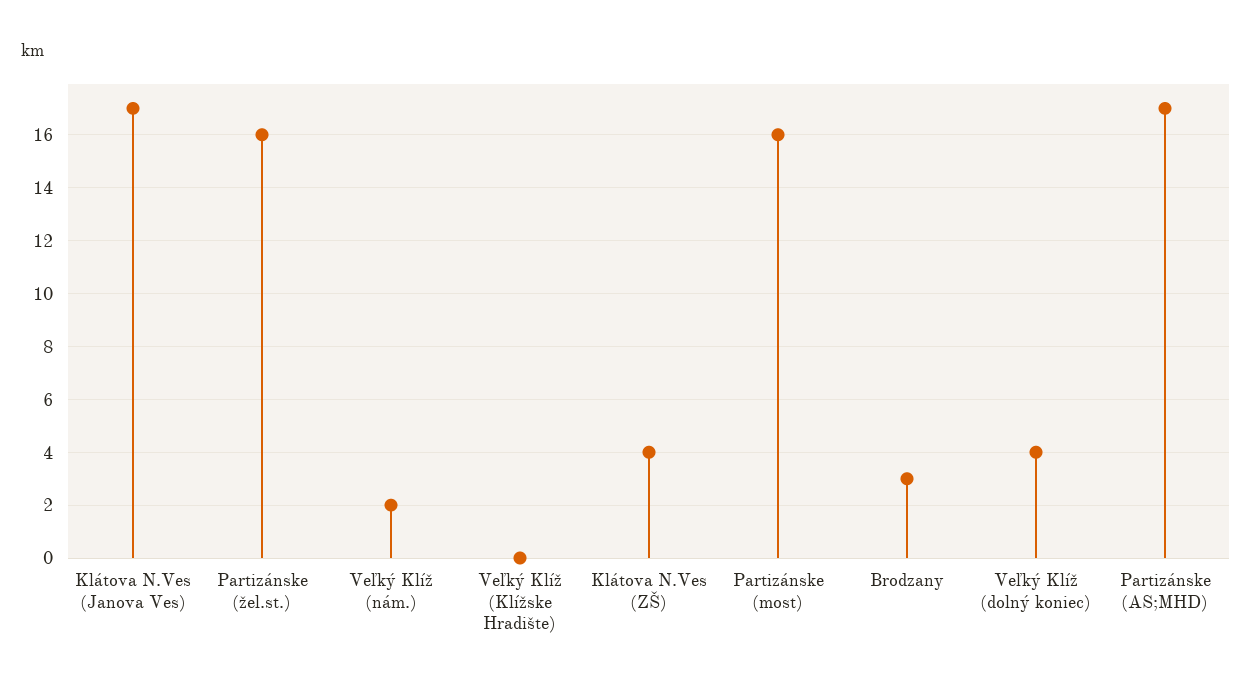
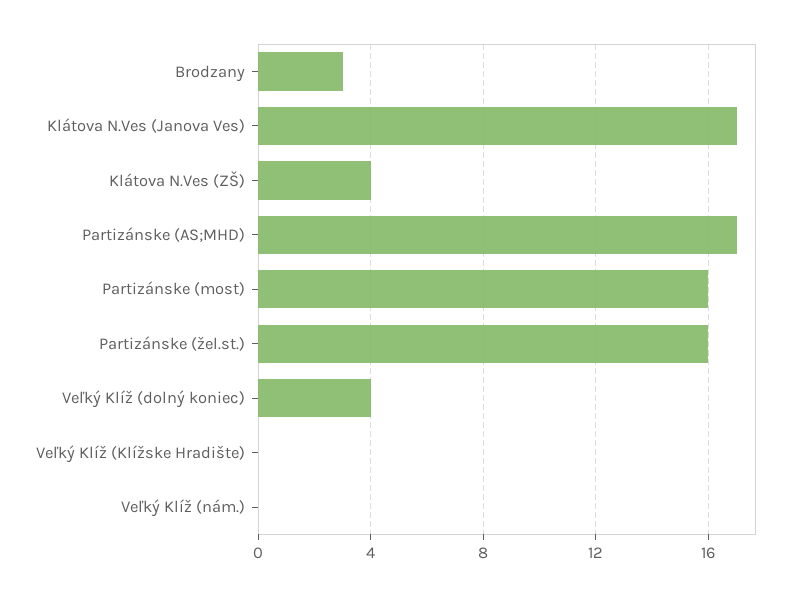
Veľký Klíž (nám.): 2 -> 0

